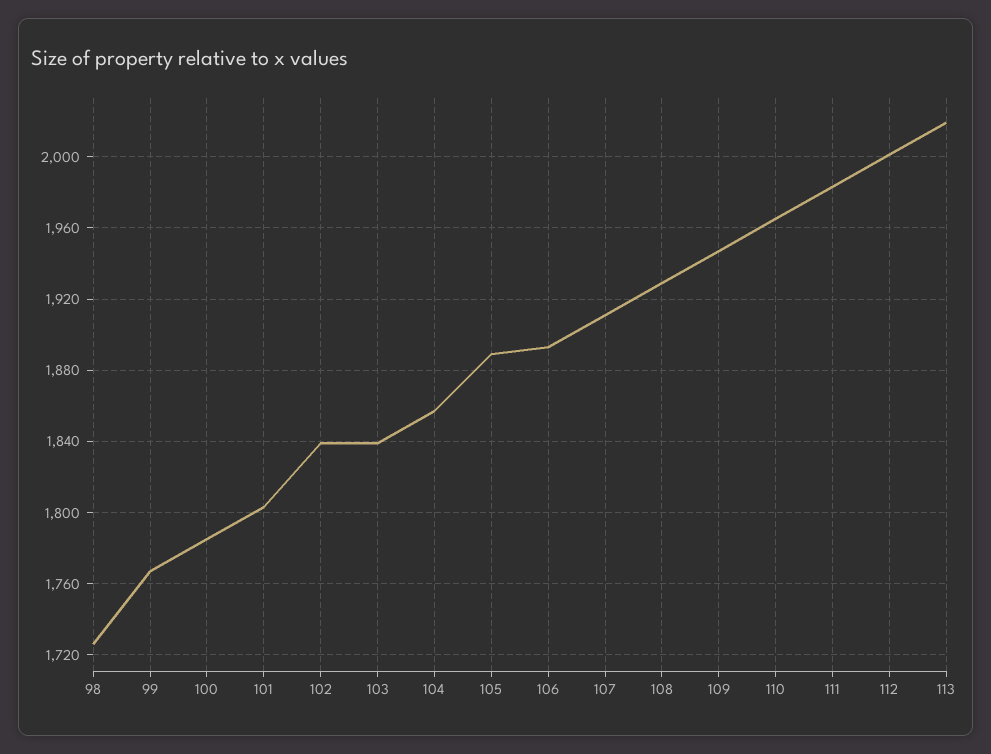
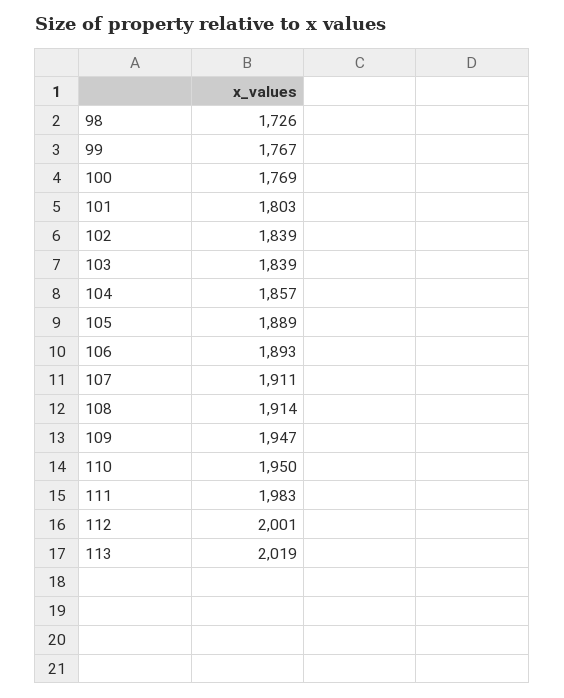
100: 1785 -> 1769
108: 1930 -> 1914
110: 1965 -> 1950

